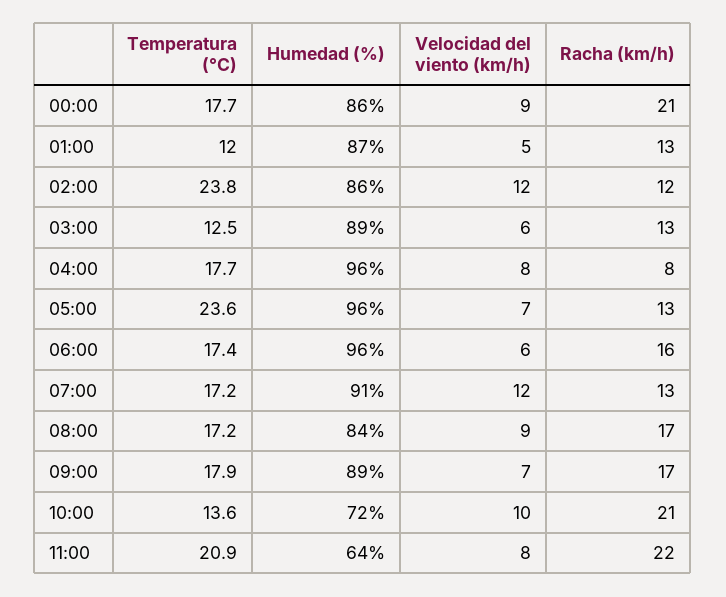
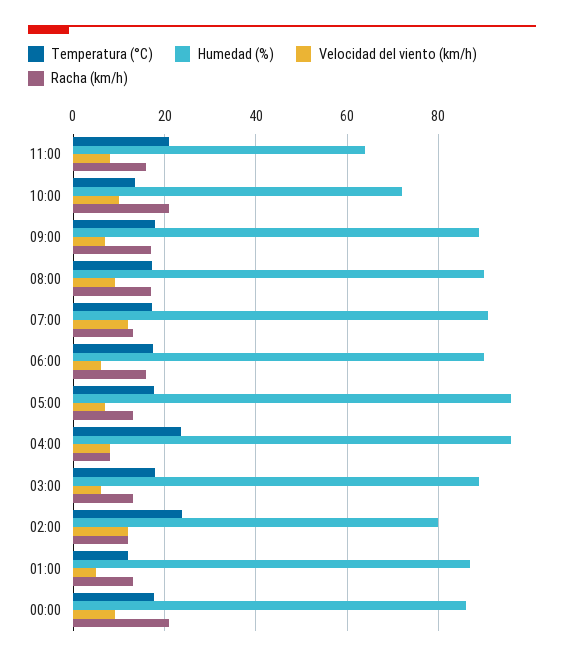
Humedad (%), 02:00: 86 -> 80
Temperatura (°C), 03:00: 12.5 -> 18
Temperatura (°C), 04:00: 17.7 -> 24
Temperatura (°C), 05:00: 23.6 -> 18
Humedad (%), 06:00: 96 -> 90
Humedad (%), 08:00: 84 -> 90
Racha (km/h), 11:00: 22 -> 16

